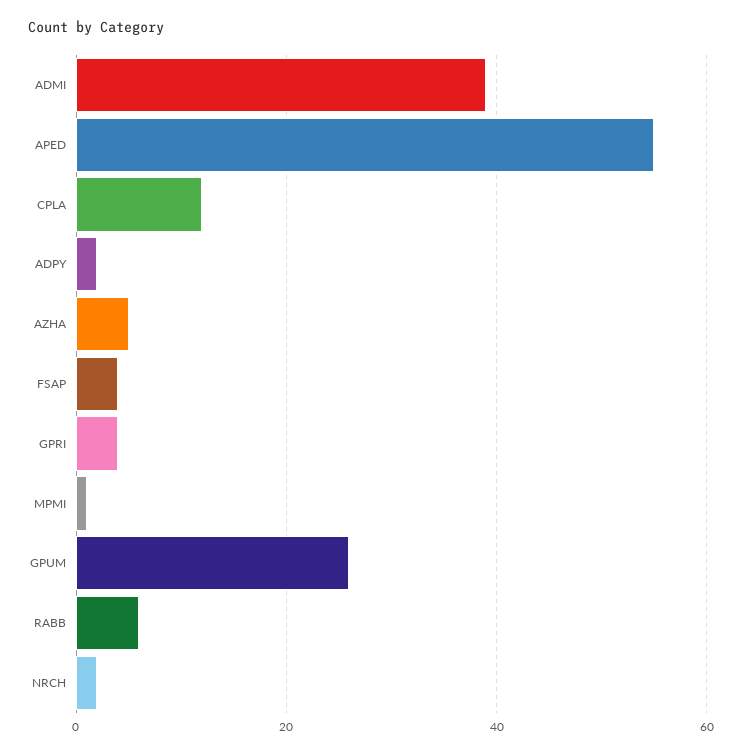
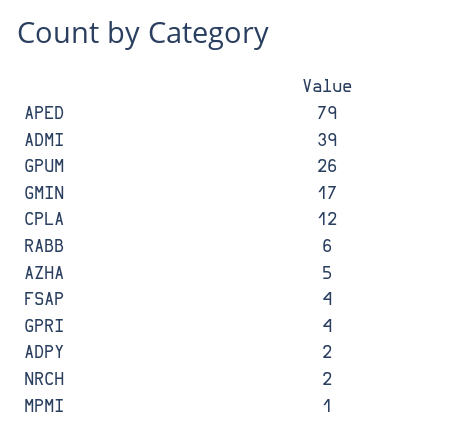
APED: 55 -> 79
GMIN: none -> 17

